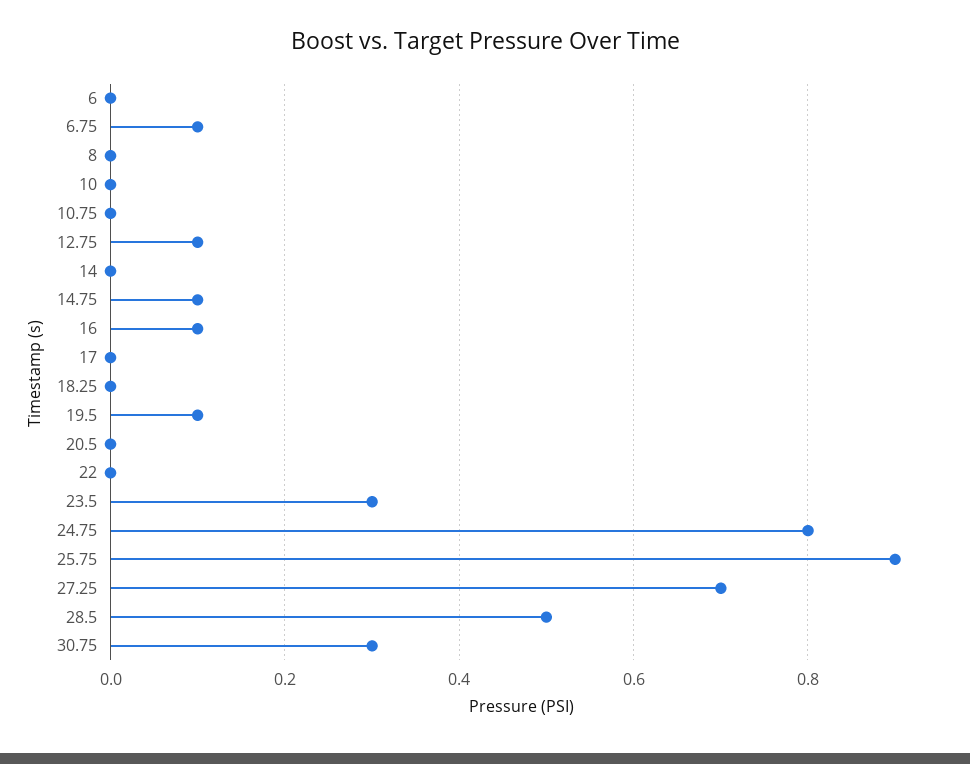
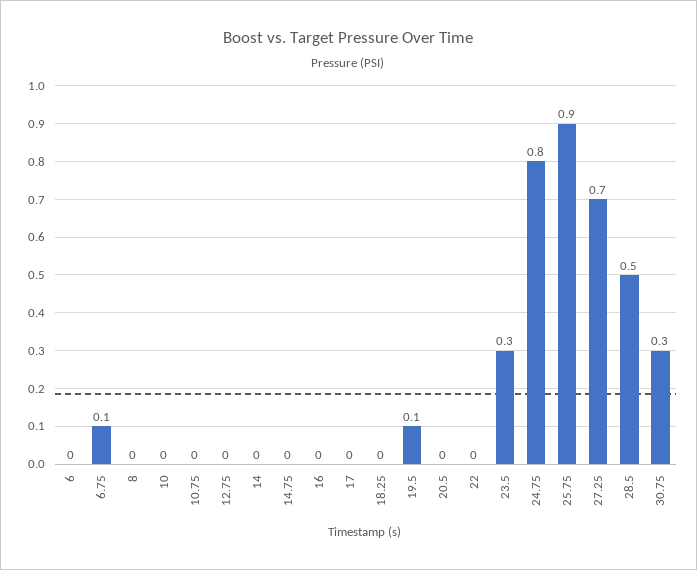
12.75: 0.1 -> 0
14.75: 0.1 -> 0
16: 0.1 -> 0

